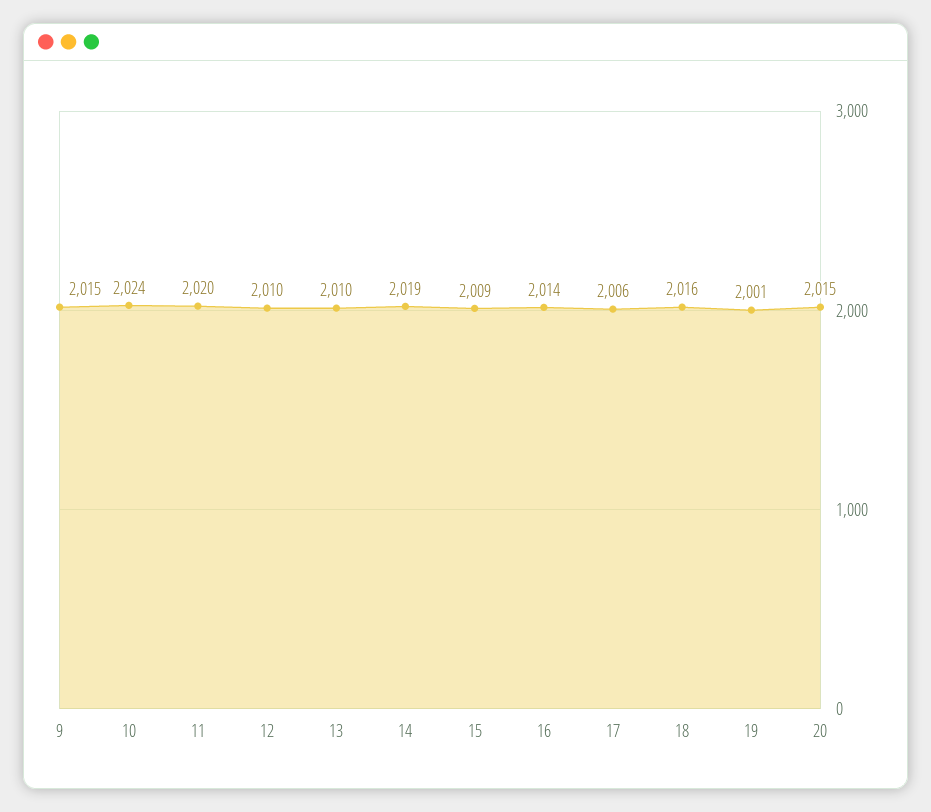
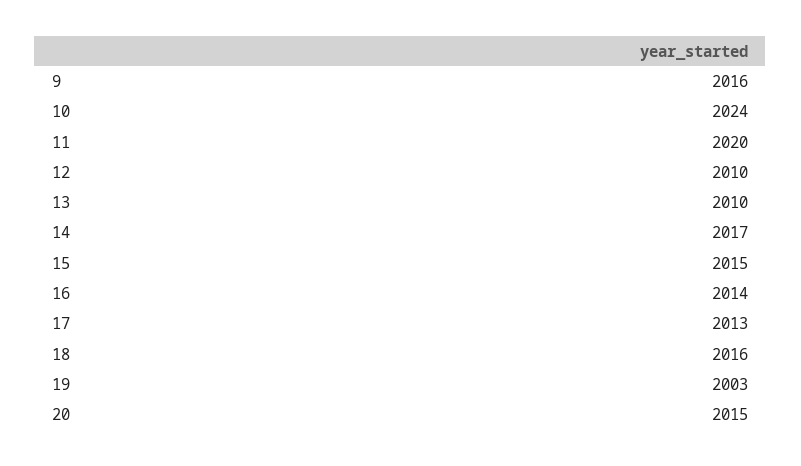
9: 2015 -> 2016
14: 2019 -> 2017
15: 2009 -> 2015
17: 2006 -> 2013
19: 2001 -> 2003

